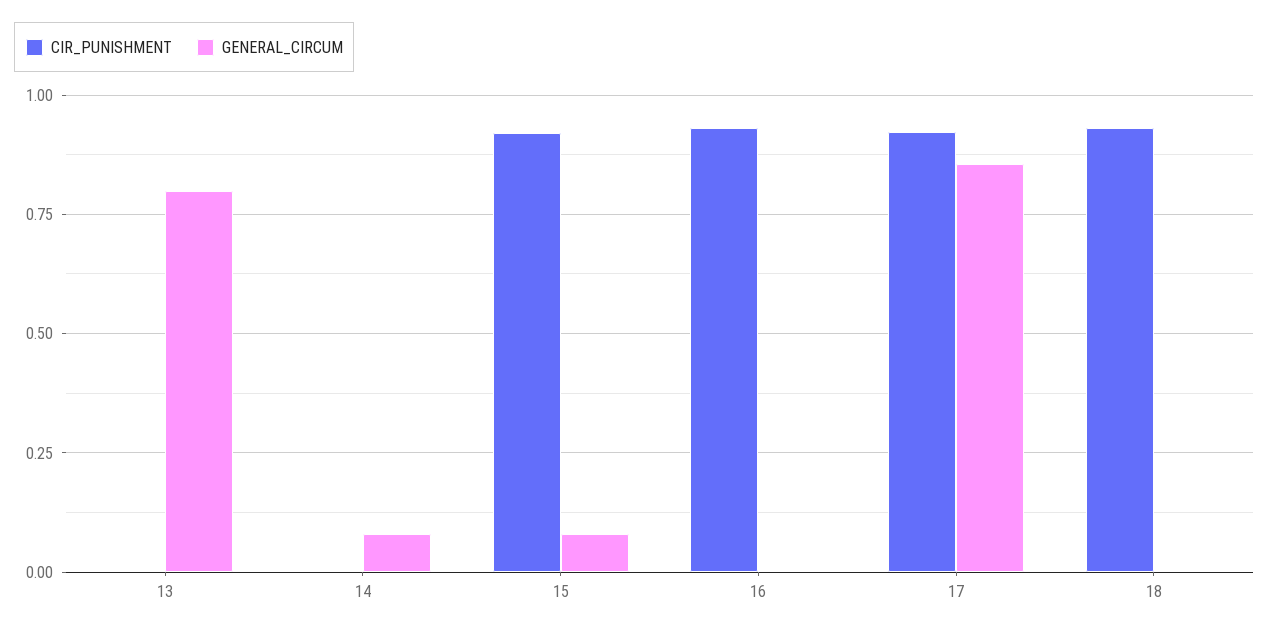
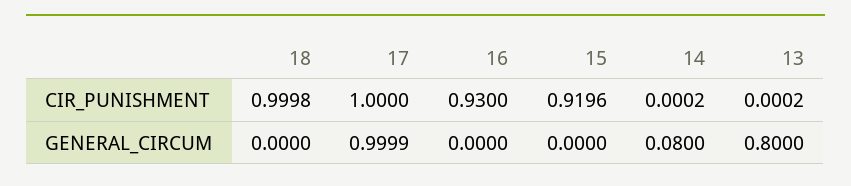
GENERAL_CIRCUM, 15: 0.075 -> 0
CIR_PUNISHMENT, 17: 0.925 -> 1
GENERAL_CIRCUM, 17: 0.85 -> 0.9999
CIR_PUNISHMENT, 18: 0.925 -> 0.9998

